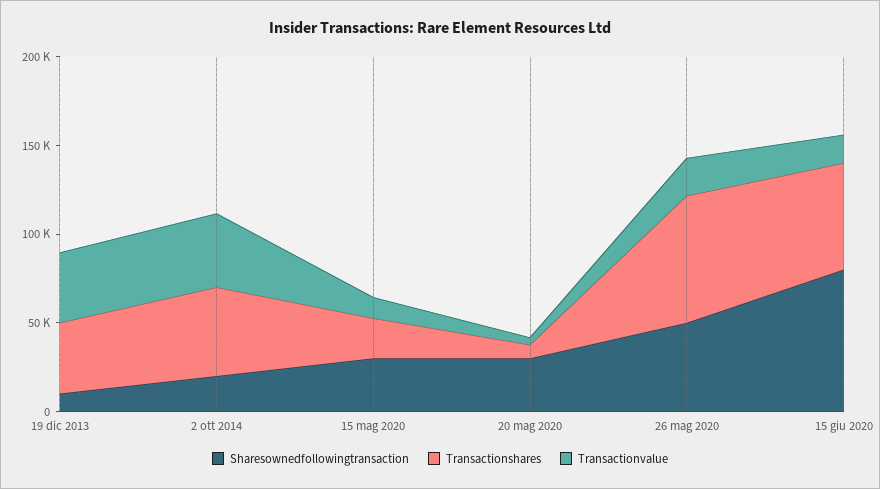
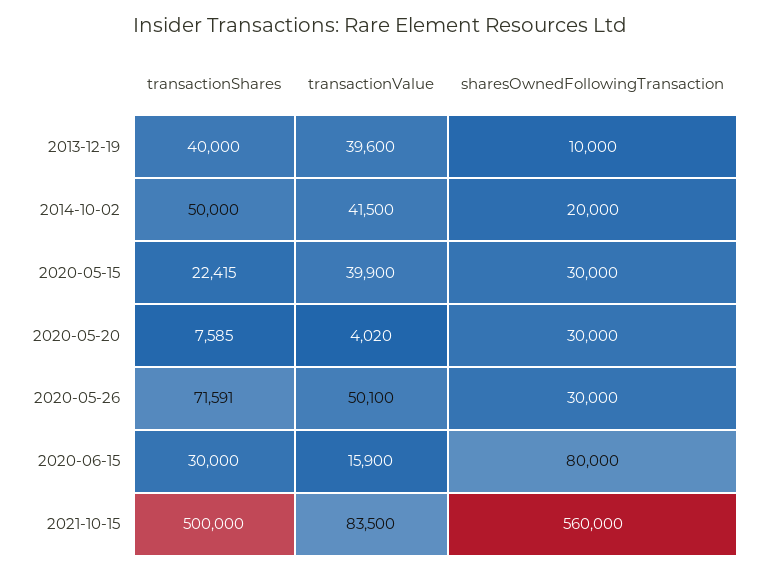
Transactionvalue, 15 mag 2020: 10000 -> 39900
Sharesownedfollowingtransaction, 26 mag 2020: 50000 -> 30000
Transactionvalue, 26 mag 2020: 20000 -> 50100
Transactionshares, 15 giu 2020: 60000 -> 30000
Transactionshares, 2021-10-15: none -> 500000
Transactionvalue, 2021-10-15: none -> 83500
Sharesownedfollowingtransaction, 2021-10-15: none -> 560000

